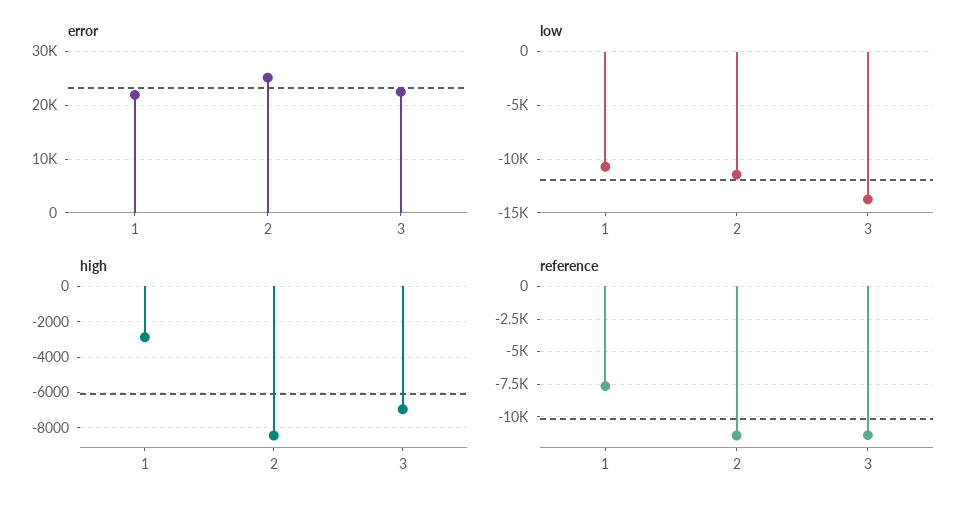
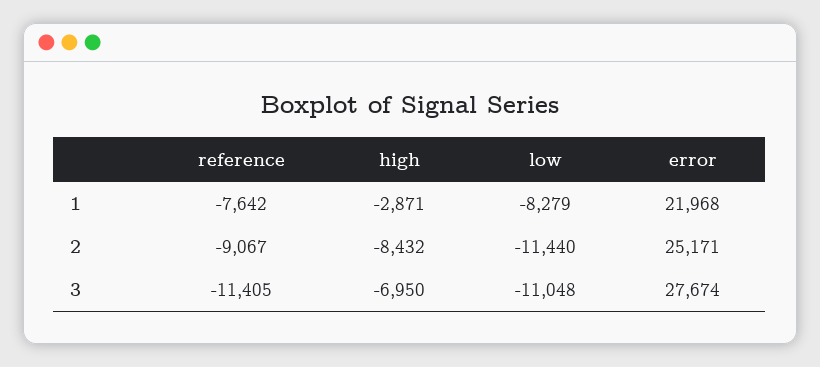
error, 3: 22000 -> 27674
low, 1: -11000 -> -8279
low, 3: -14000 -> -11048
reference, 2: -11500 -> -9067

